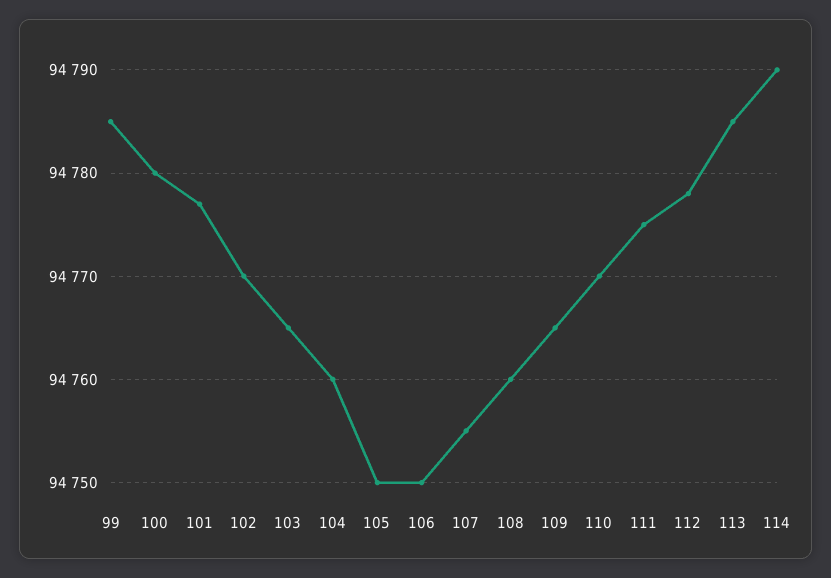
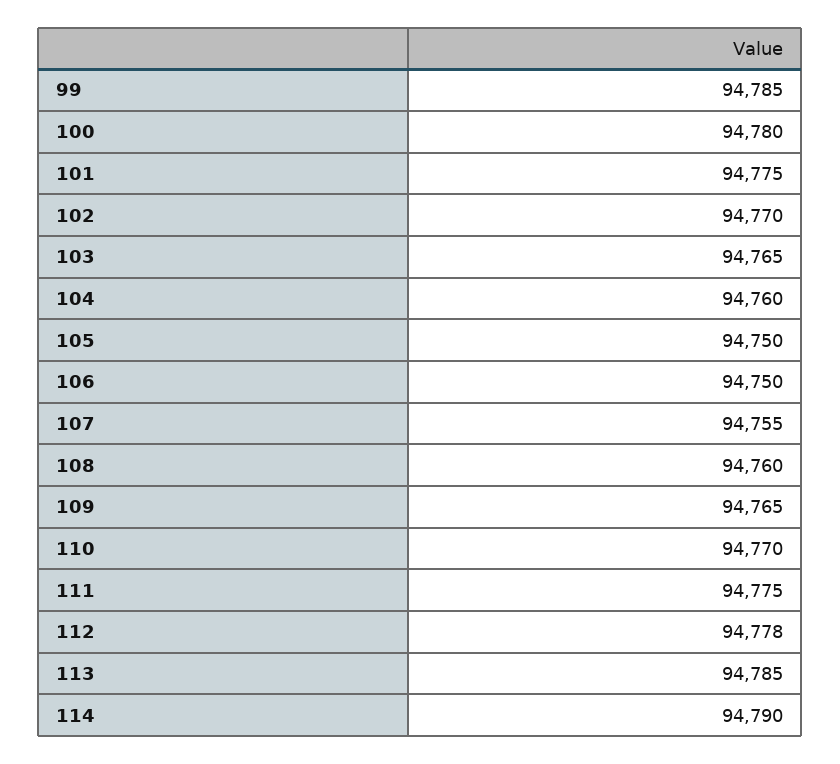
101: 94777 -> 94775

